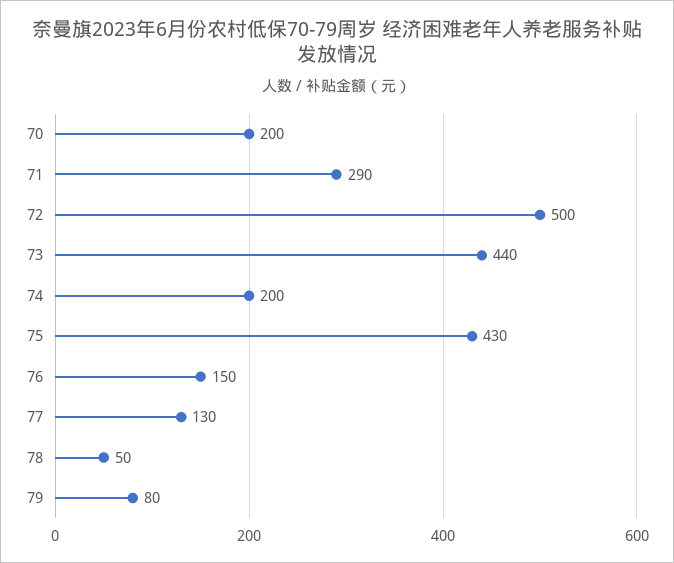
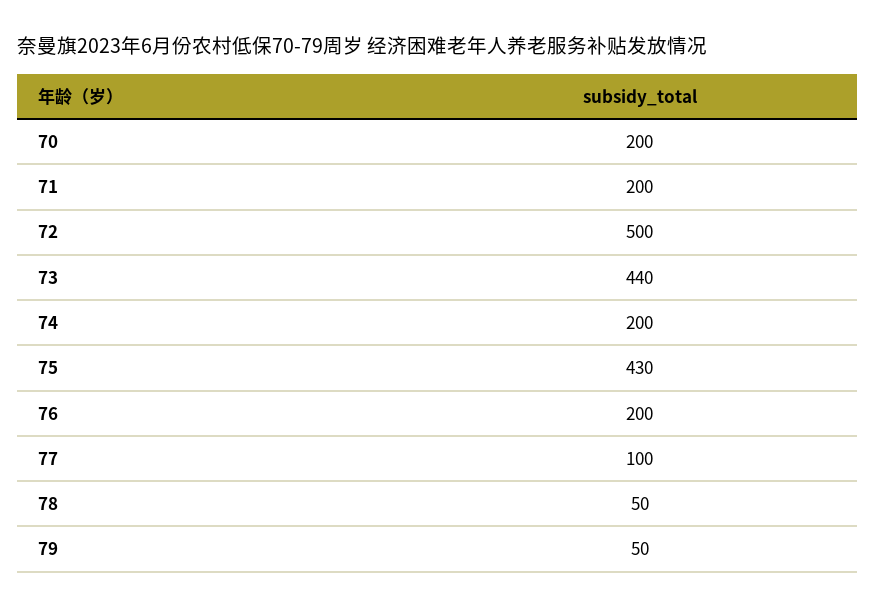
71: 290 -> 200
76: 150 -> 200
77: 130 -> 100
79: 80 -> 50

